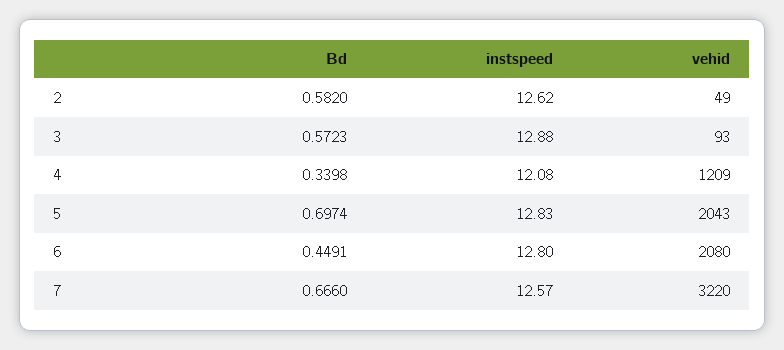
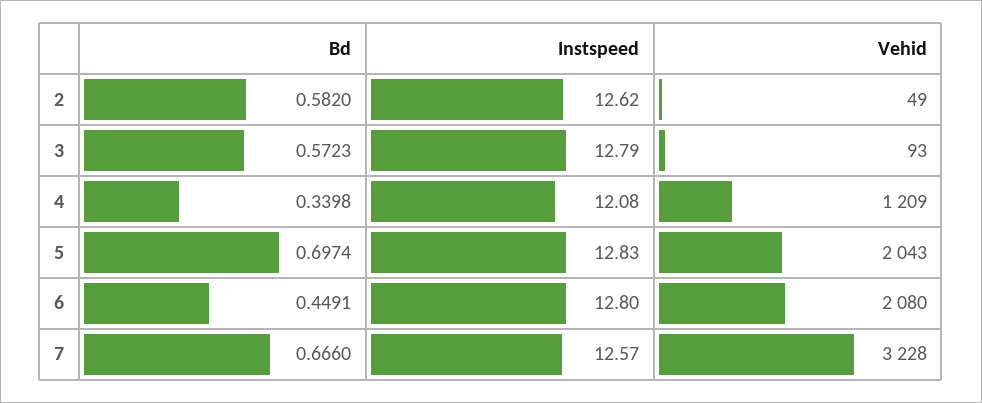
instspeed, 3: 12.88 -> 12.79
vehid, 7: 3220 -> 3228

